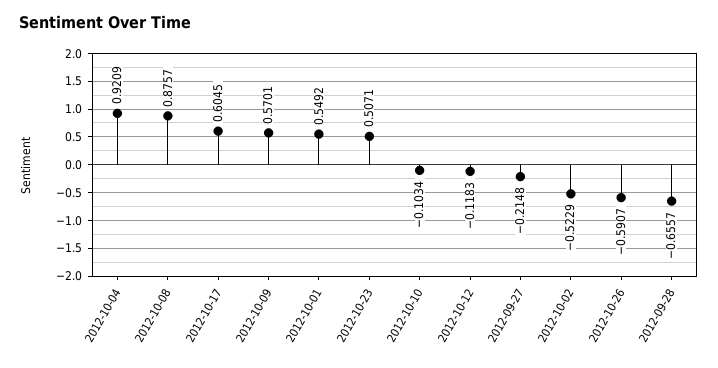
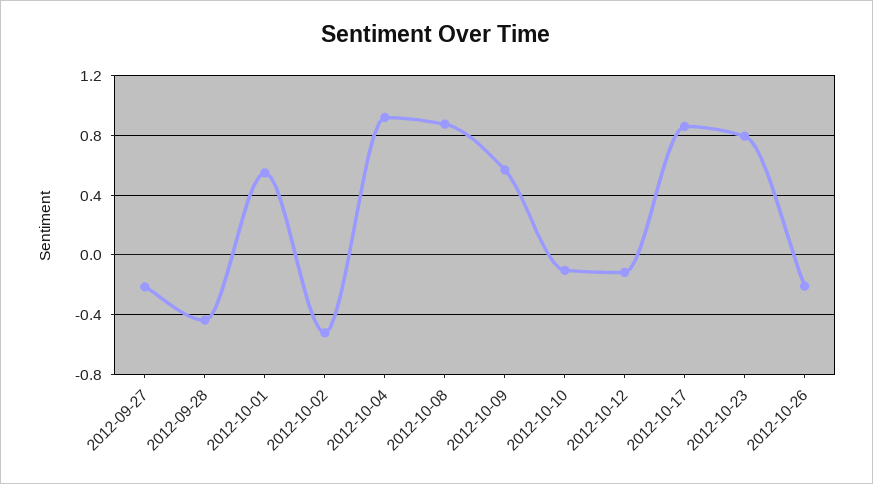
2012-10-17: 0.6045 -> 0.85
2012-10-23: 0.5071 -> 0.8
2012-10-26: -0.5907 -> -0.2
2012-09-28: -0.6557 -> -0.45

